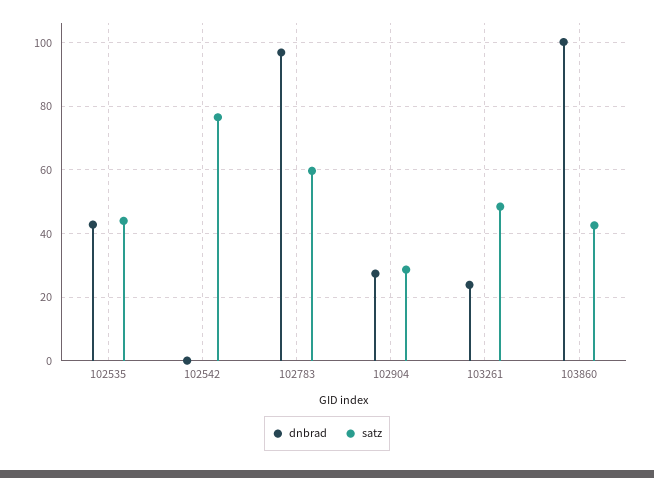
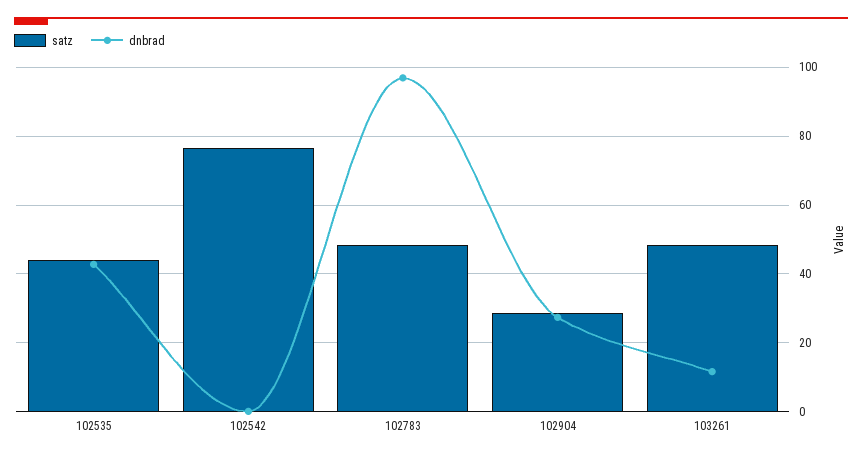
satz, 102783: 60 -> 48
dnbrad, 103261: 24 -> 12
dnbrad, 103860: 100 -> none
satz, 103860: 42 -> none

